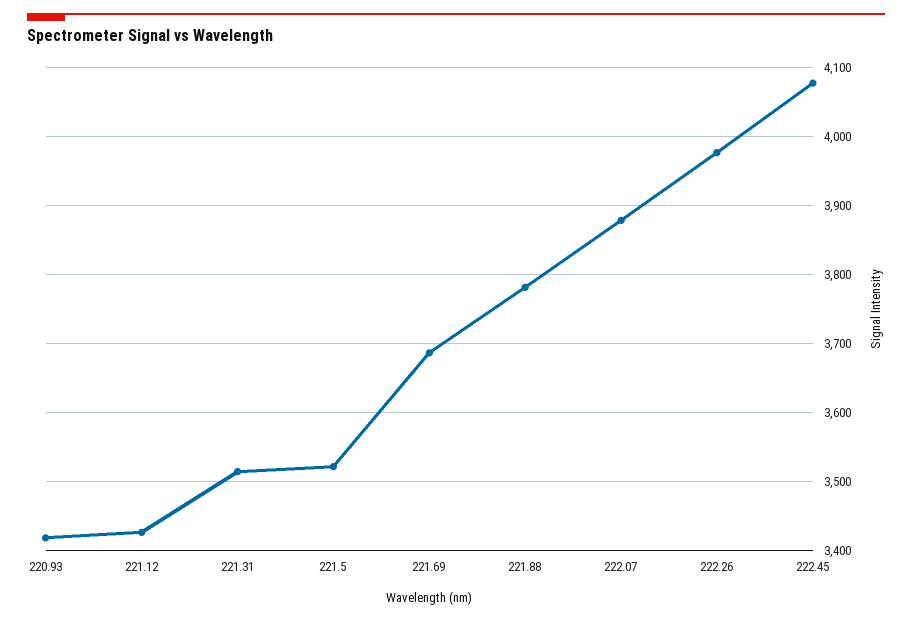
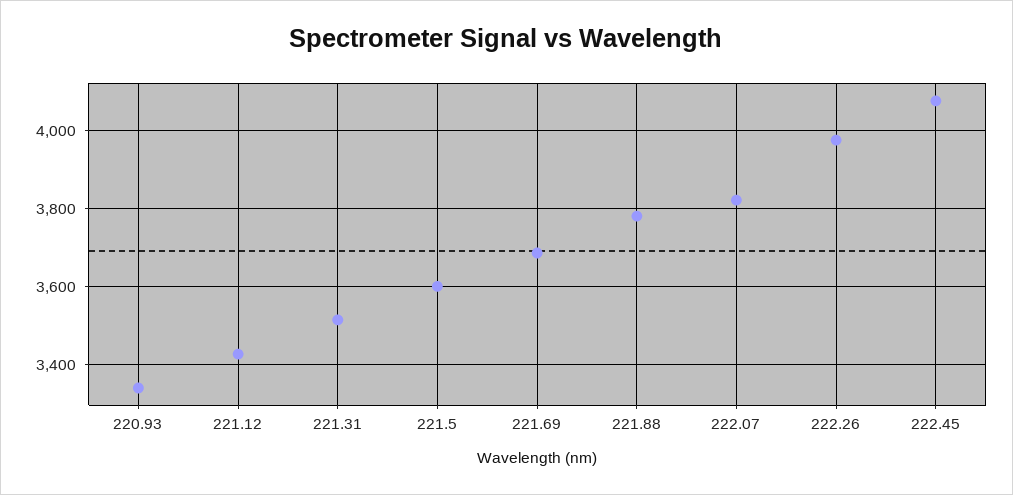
220.93: 3420 -> 3340
221.5: 3520 -> 3600
222.07: 3880 -> 3820

